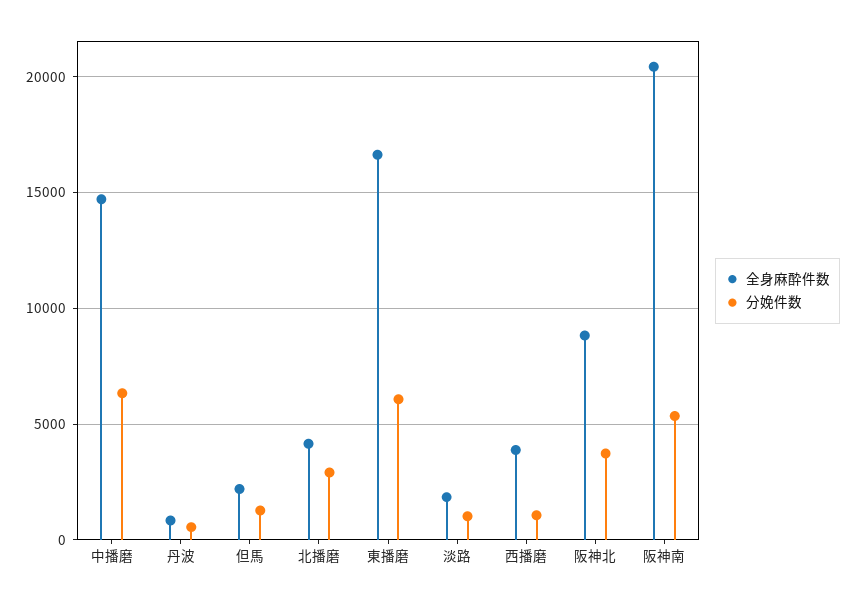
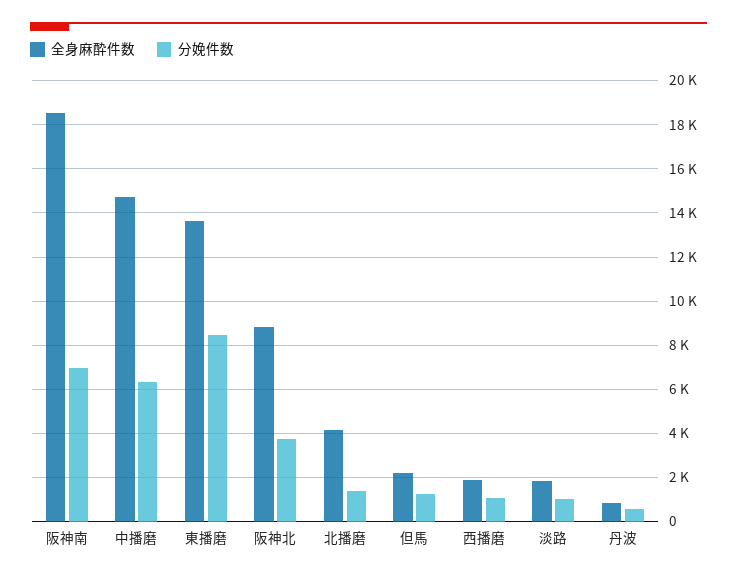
分娩件数, 北播磨: 3000 -> 1500
全身麻酔件数, 東播磨: 16500 -> 13500
分娩件数, 東播磨: 6000 -> 8500
全身麻酔件数, 西播磨: 4000 -> 2000
全身麻酔件数, 阪神南: 20500 -> 18500
分娩件数, 阪神南: 5500 -> 7000

